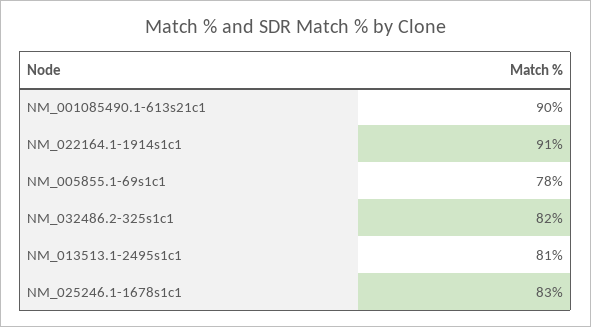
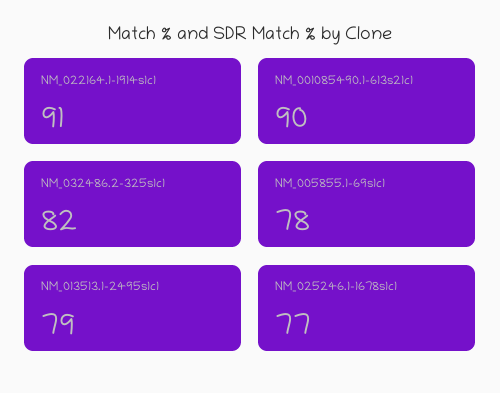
NM_013513.1-2495s1c1: 81 -> 79
NM_025246.1-1678s1c1: 83 -> 77

